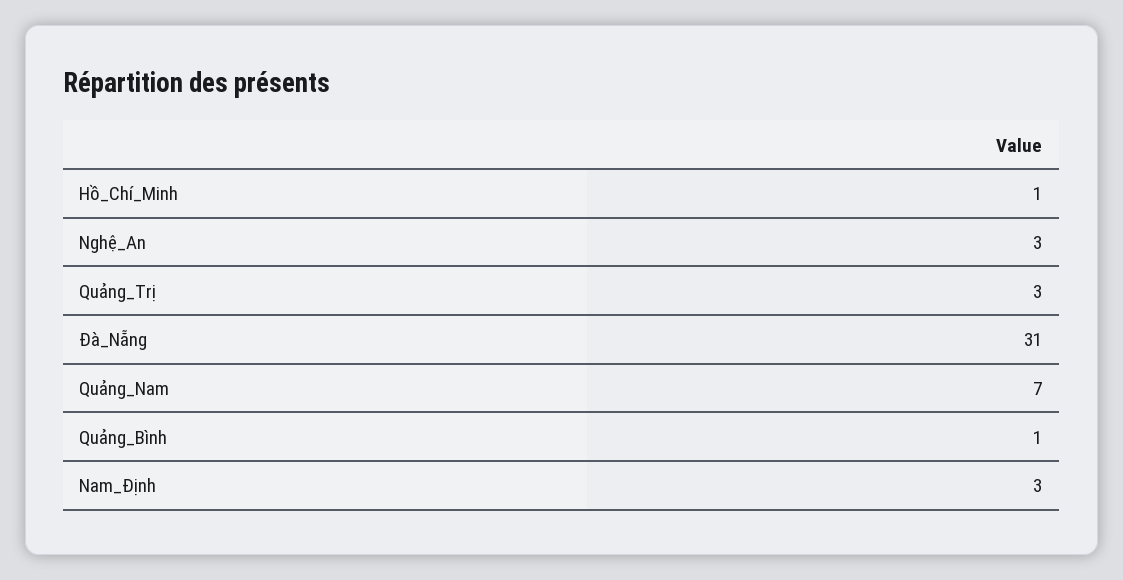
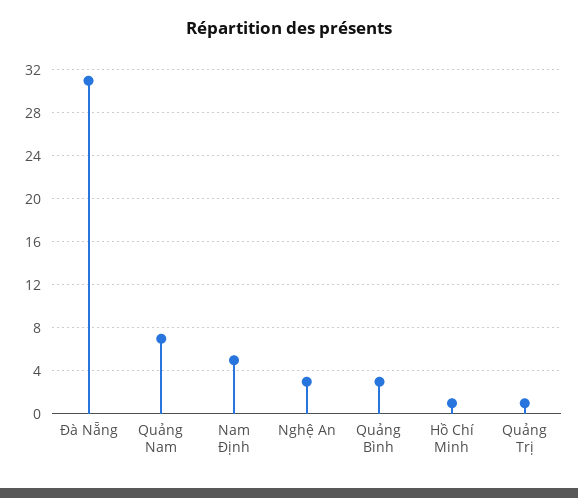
Quảng_Trị: 3 -> 1
Quảng_Bình: 1 -> 3
Nam_Định: 3 -> 5

